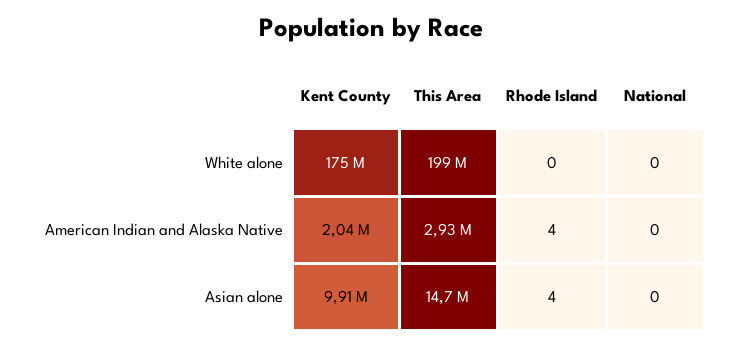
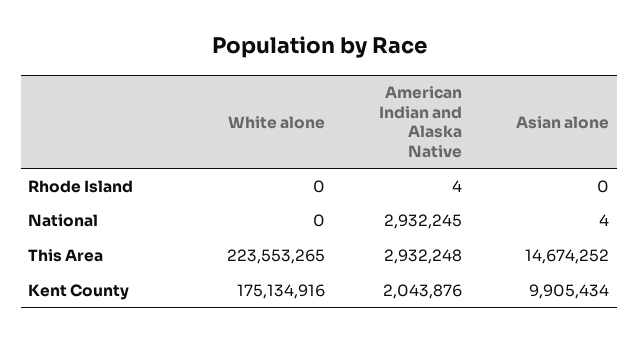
This Area, White alone: 199000000 -> 223553265
National, American Indian and Alaska Native: 0 -> 2932245
Rhode Island, Asian alone: 4 -> 0
National, Asian alone: 0 -> 4

